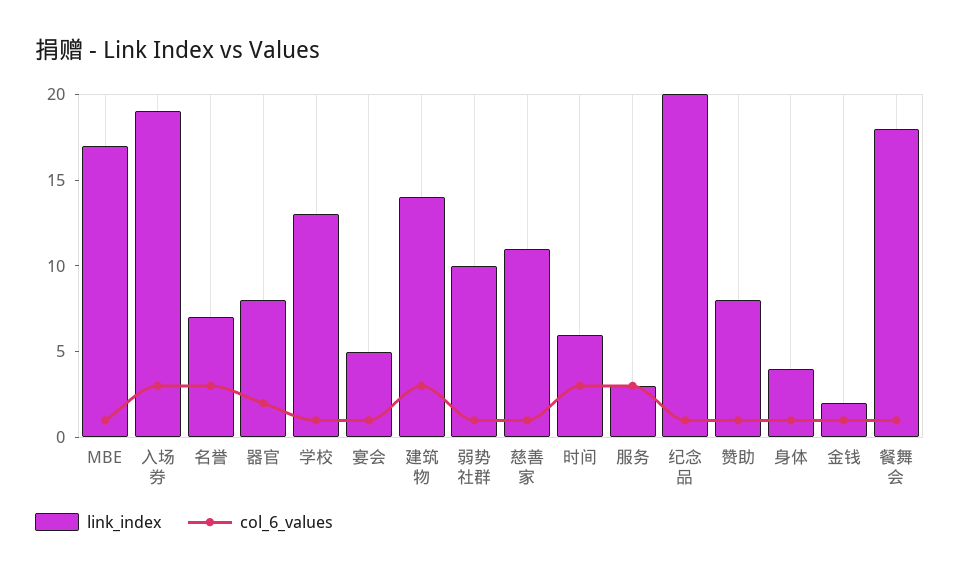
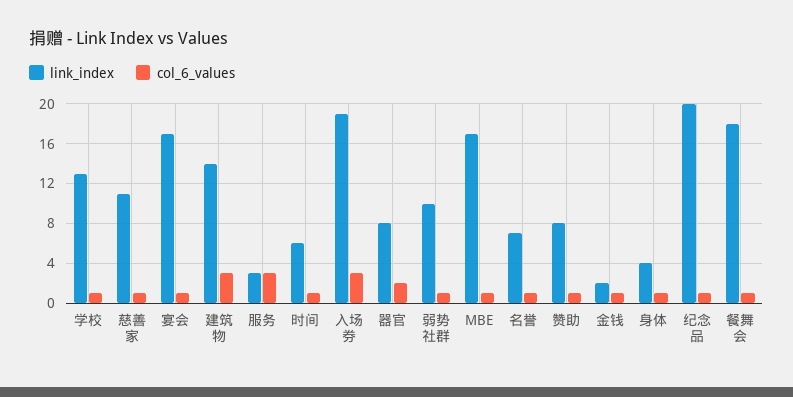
col_6_values, 名誉: 3 -> 1
link_index, 宴会: 5 -> 17
col_6_values, 时间: 3 -> 1

